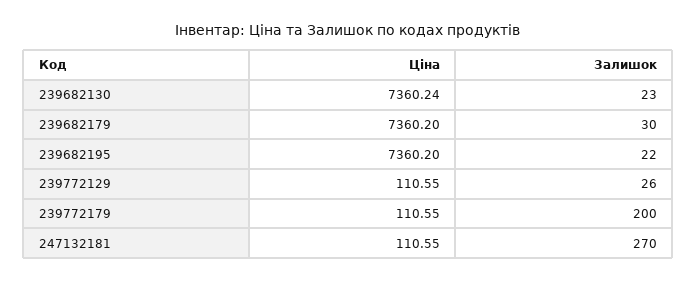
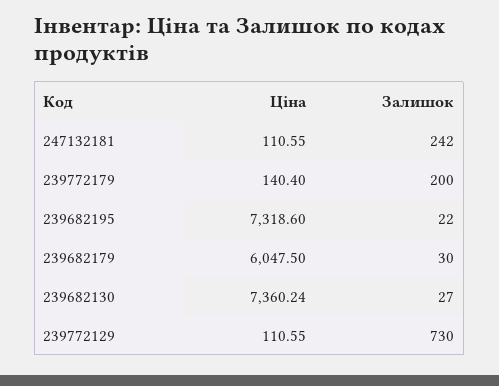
Залишок, 239682130: 23 -> 27
Ціна, 239682179: 7360.2 -> 6047.5
Ціна, 239682195: 7360.2 -> 7318.6
Залишок, 239772129: 26 -> 730
Ціна, 239772179: 110.55 -> 140.4
Залишок, 247132181: 270 -> 242

